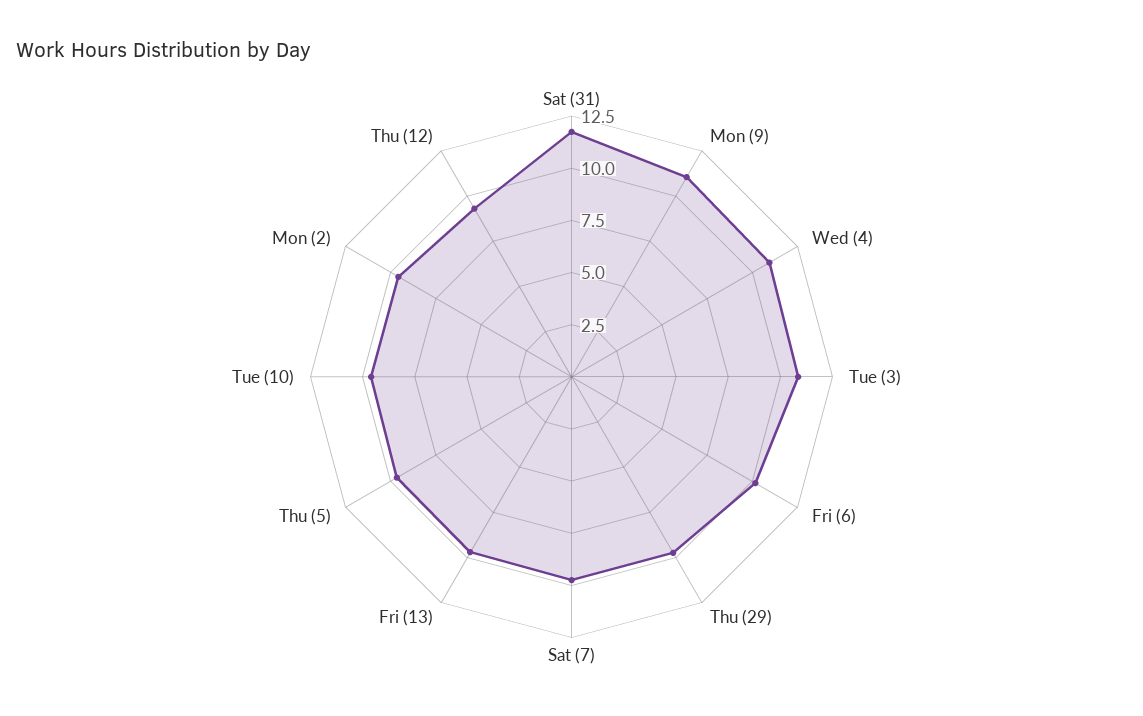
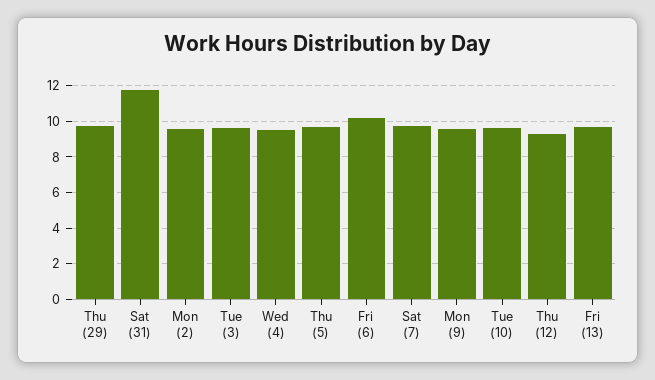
Mon (9): 11 -> 9.5
Wed (4): 11 -> 9.5
Tue (3): 11 -> 9.5

